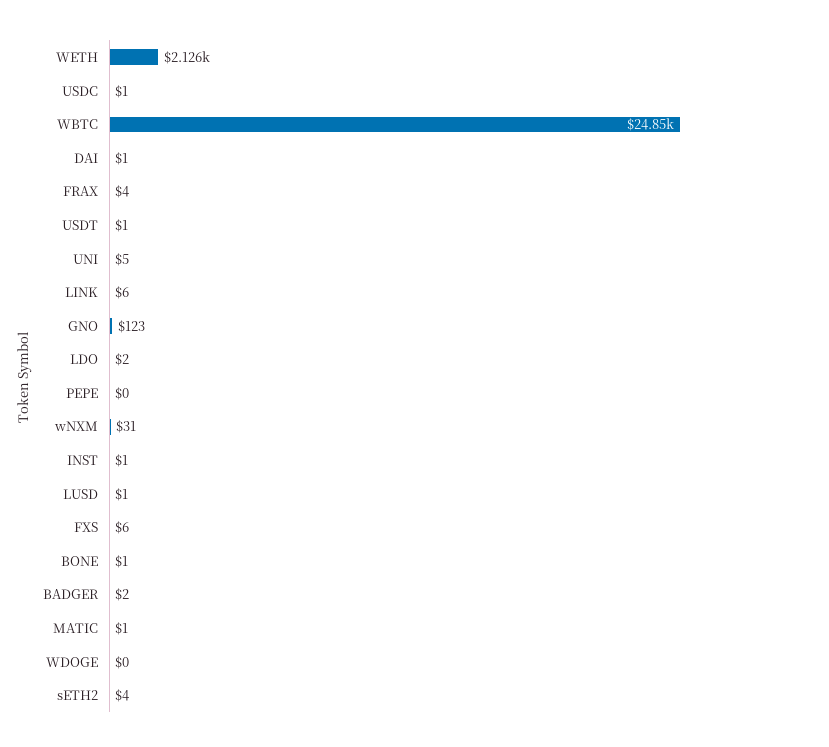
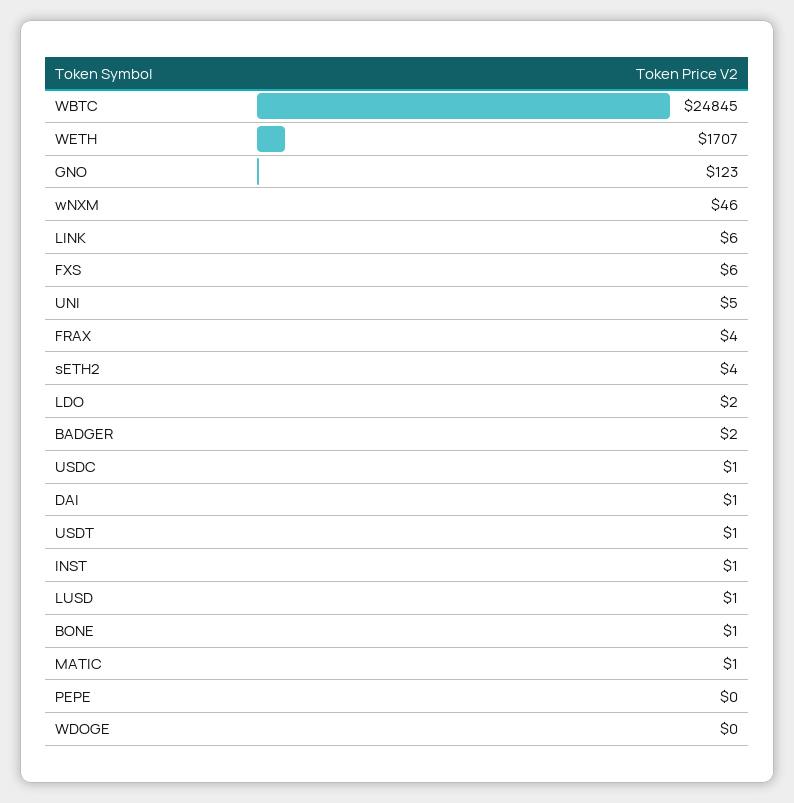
WETH: 2126 -> 1707
wNXM: 31 -> 46

